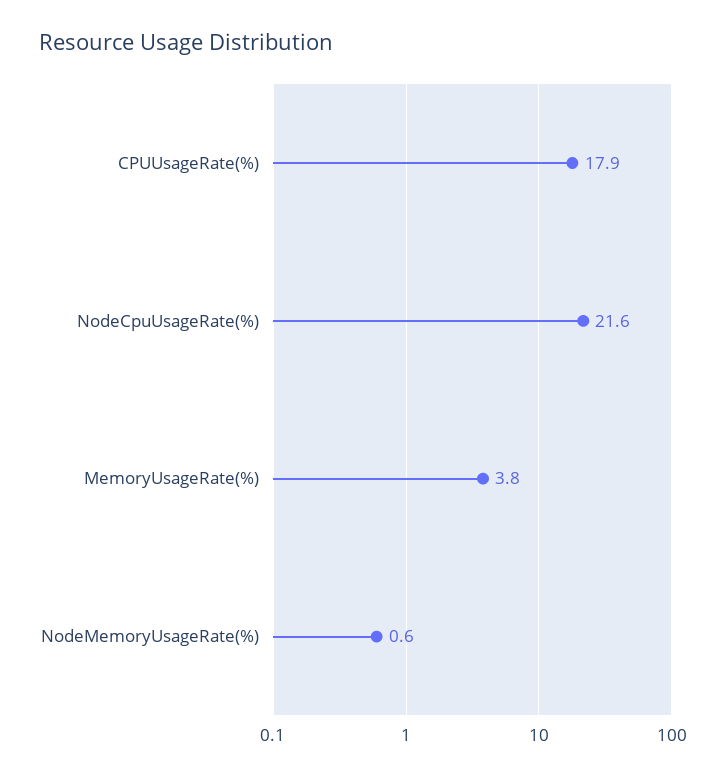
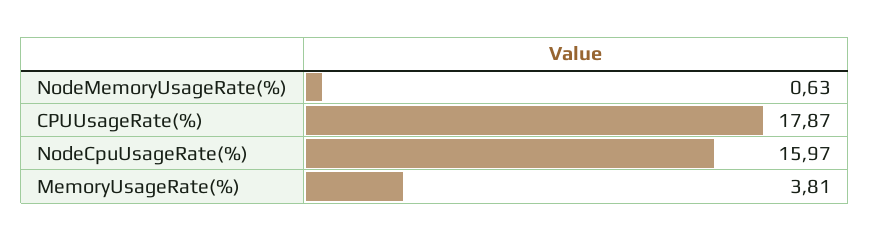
NodeCpuUsageRate(%): 21.6 -> 15.97

